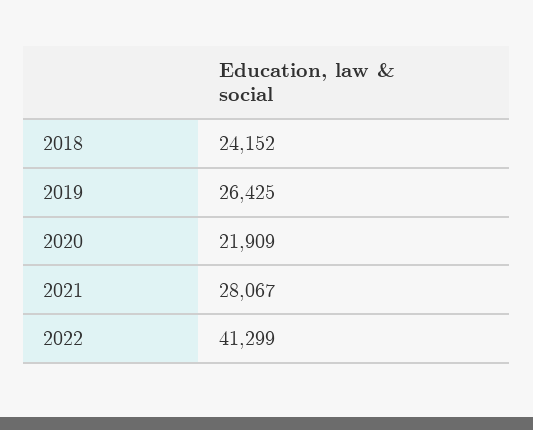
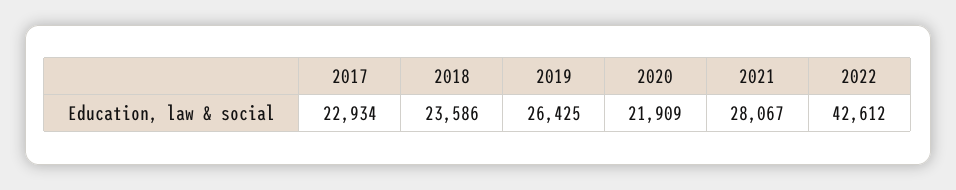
2018: 24152 -> 23586
2022: 41299 -> 42612
2017: none -> 22934

